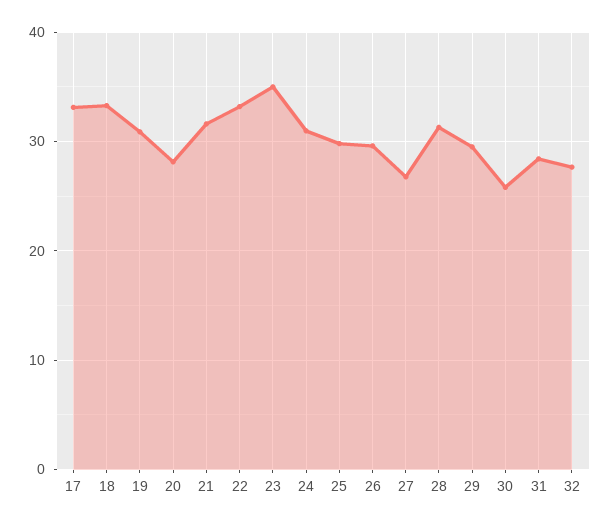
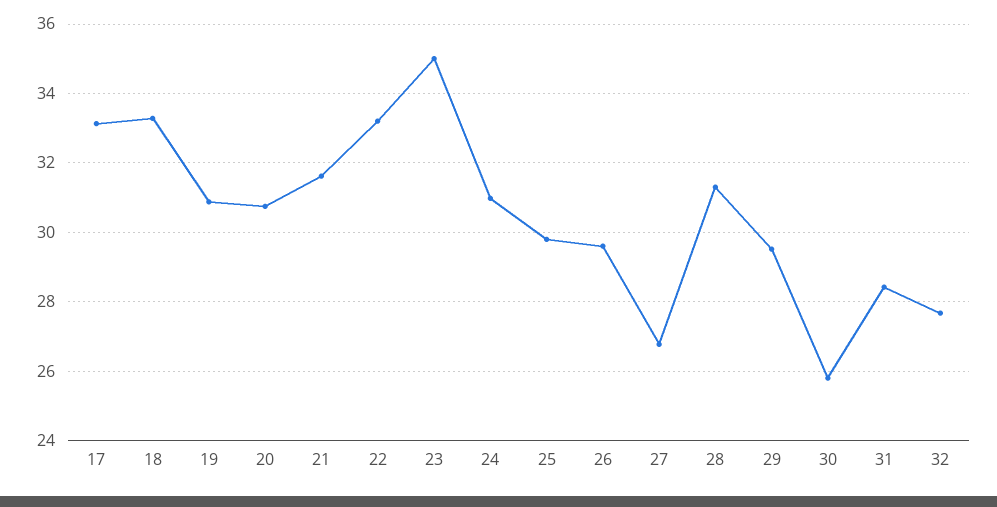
20: 28 -> 30.8

